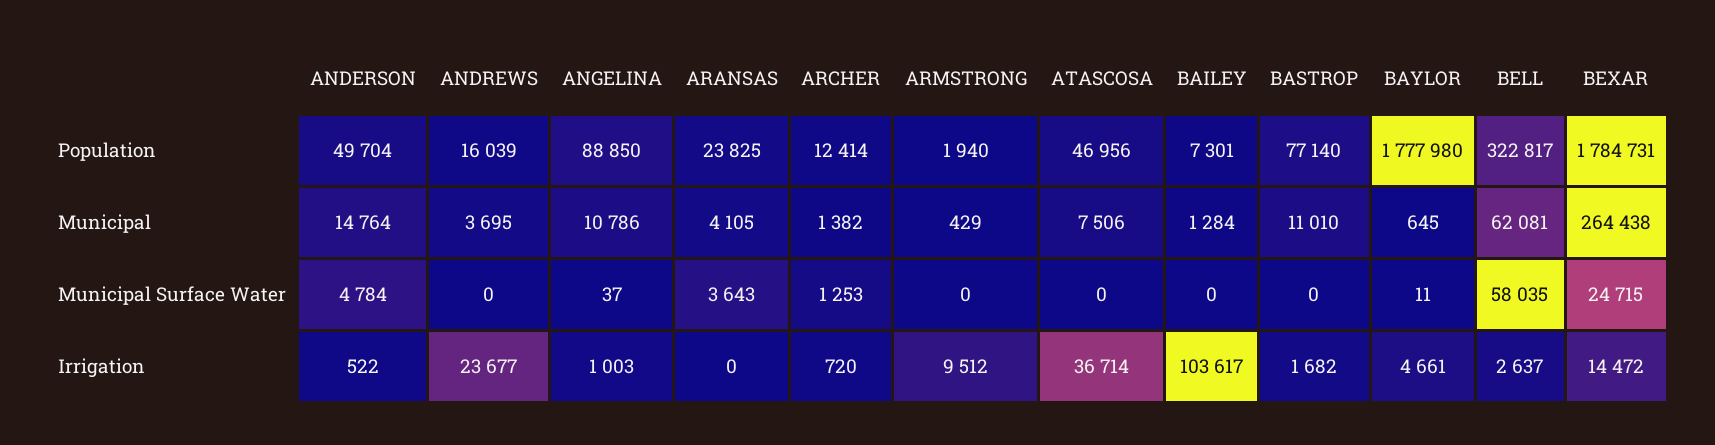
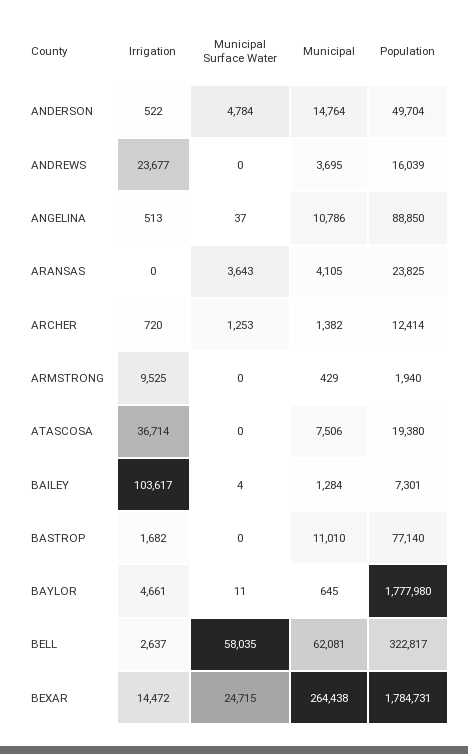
ATASCOSA, Population: 46956 -> 19380
BAILEY, Municipal Surface Water: 0 -> 4
ANGELINA, Irrigation: 1003 -> 513
ARMSTRONG, Irrigation: 9512 -> 9525

